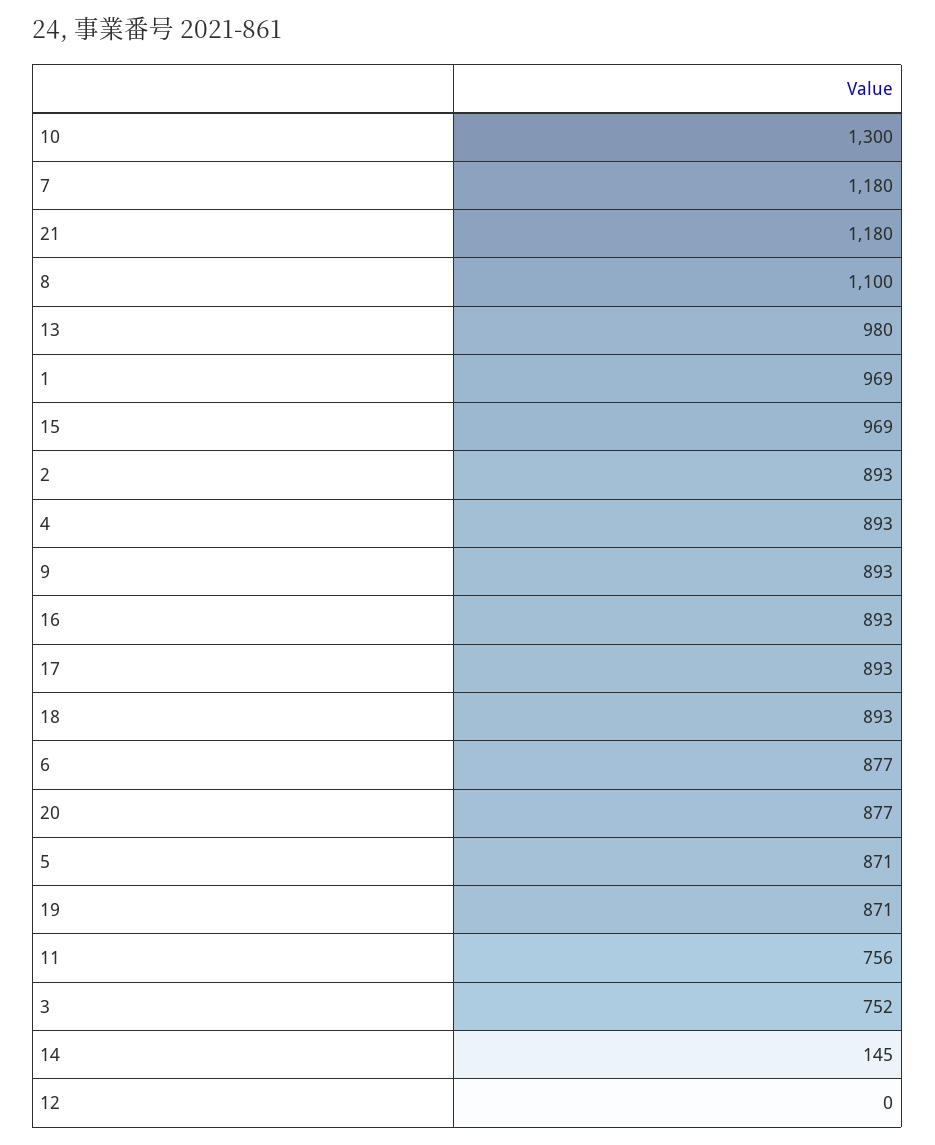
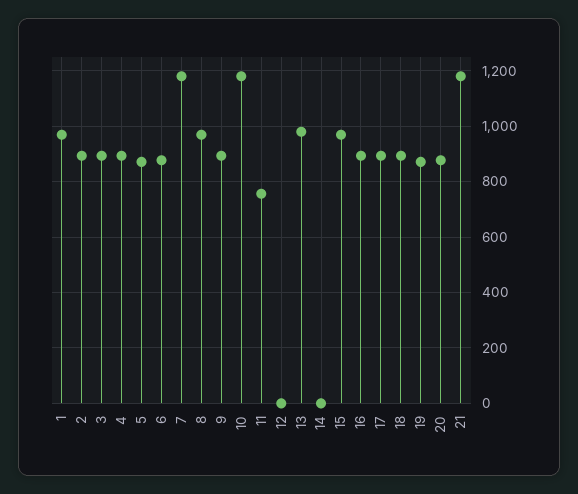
10: 1300 -> 1175
8: 1100 -> 975
3: 752 -> 900
14: 145 -> 0

